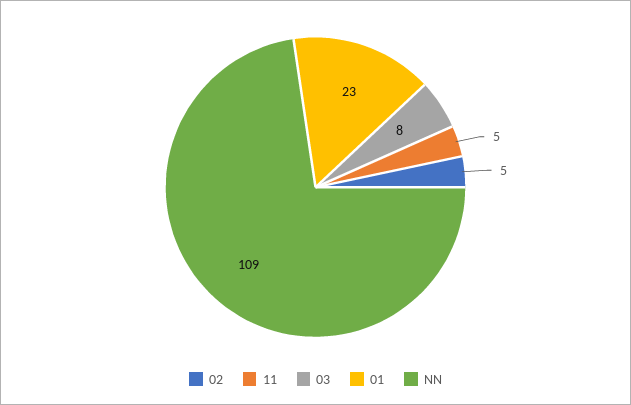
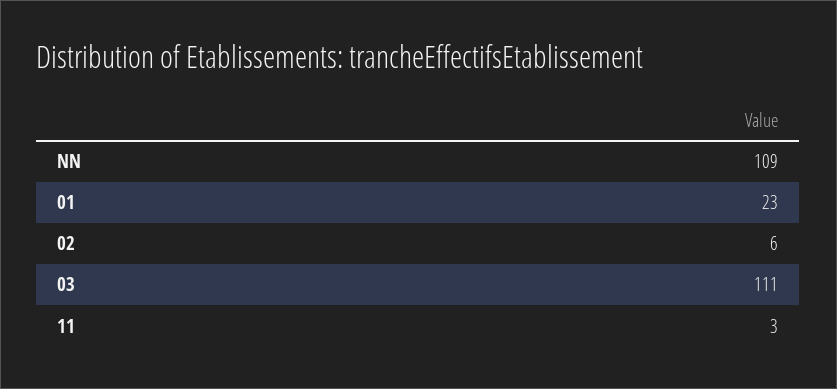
02: 5 -> 6
11: 5 -> 3
03: 8 -> 111

